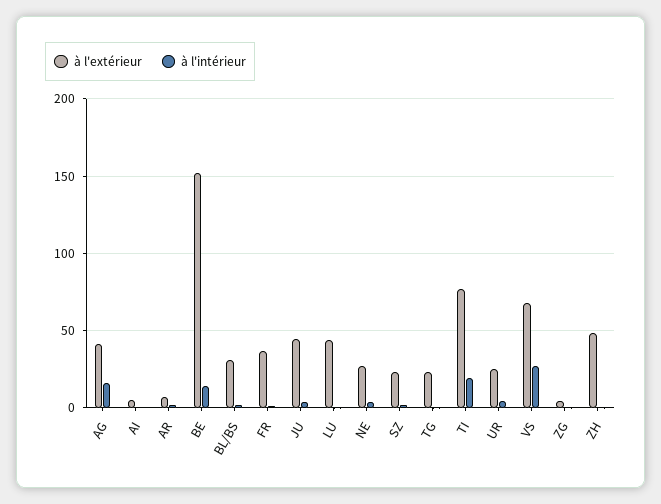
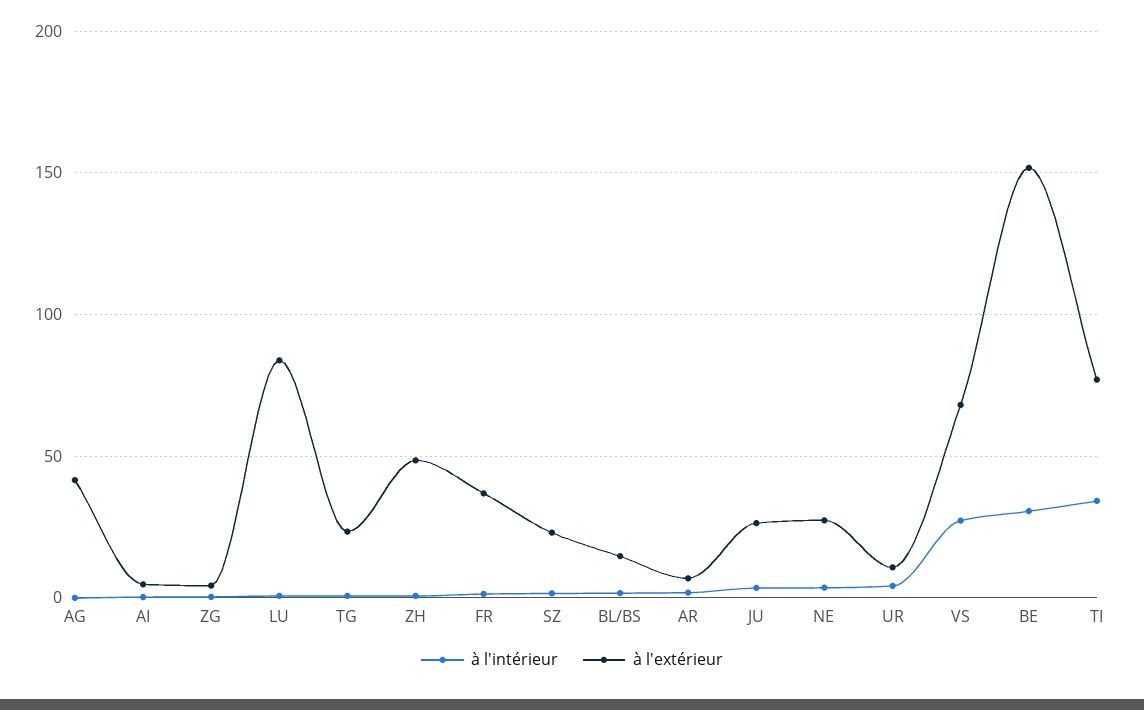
à l'intérieur, AG: 15 -> 0
à l'intérieur, BE: 15 -> 30
à l'extérieur, BL/BS: 30 -> 15
à l'extérieur, JU: 45 -> 25
à l'extérieur, LU: 45 -> 85
à l'intérieur, TI: 20 -> 35
à l'extérieur, UR: 25 -> 10

